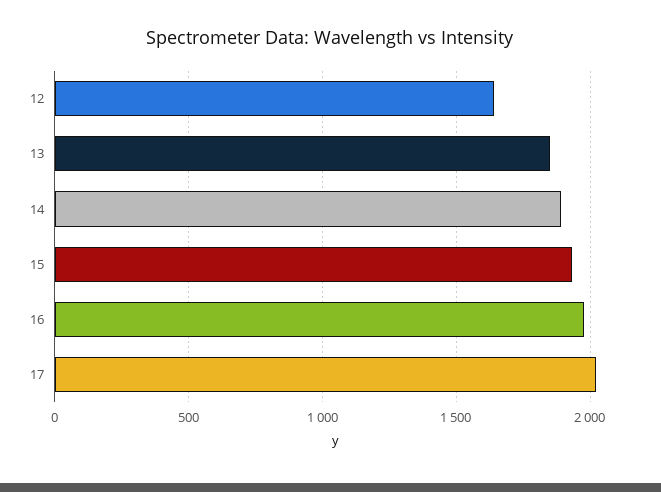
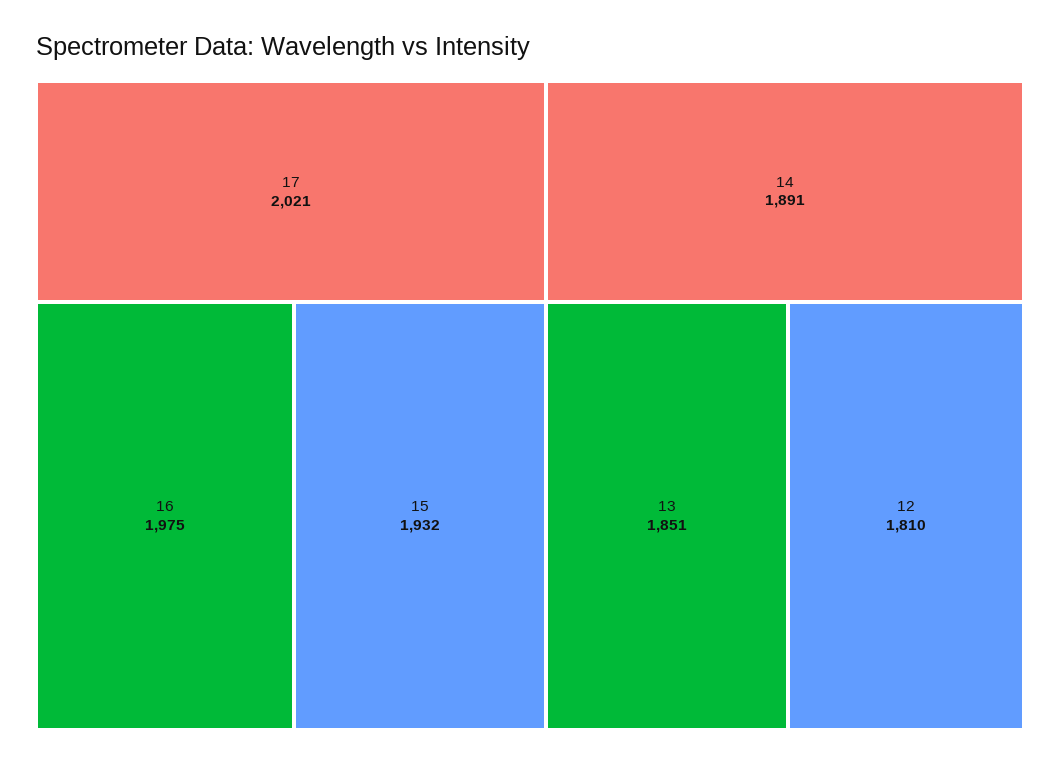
12: 1650 -> 1810

